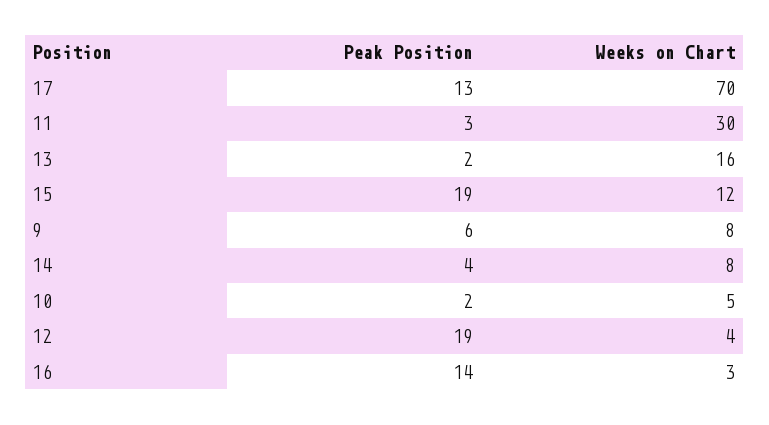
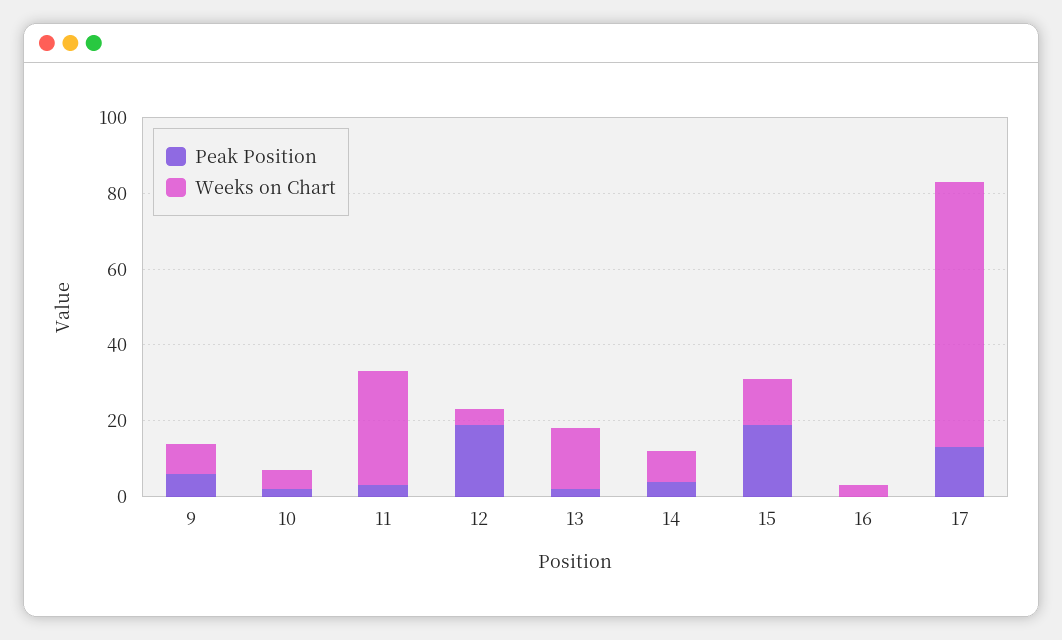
Peak Position, 16: 14 -> 0

